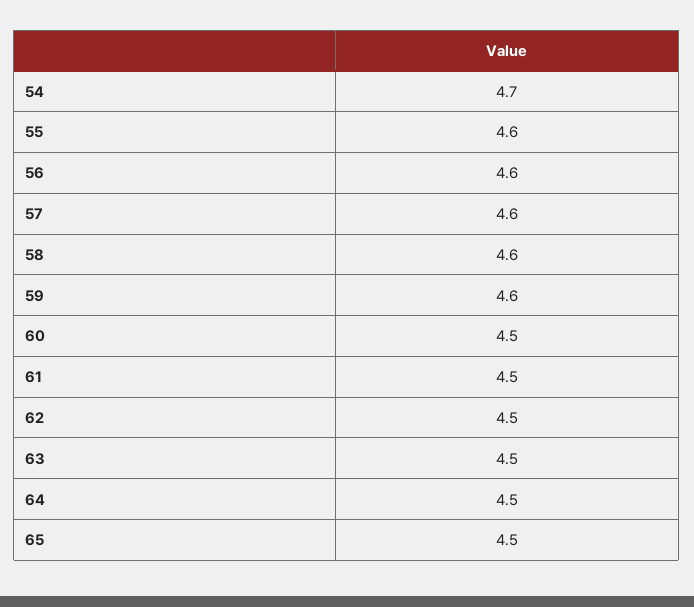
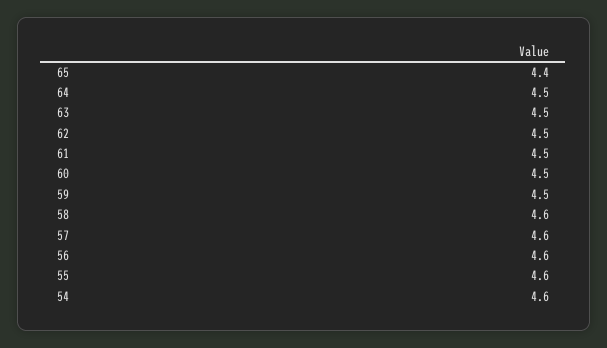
54: 4.7 -> 4.6
59: 4.6 -> 4.5
65: 4.5 -> 4.4

